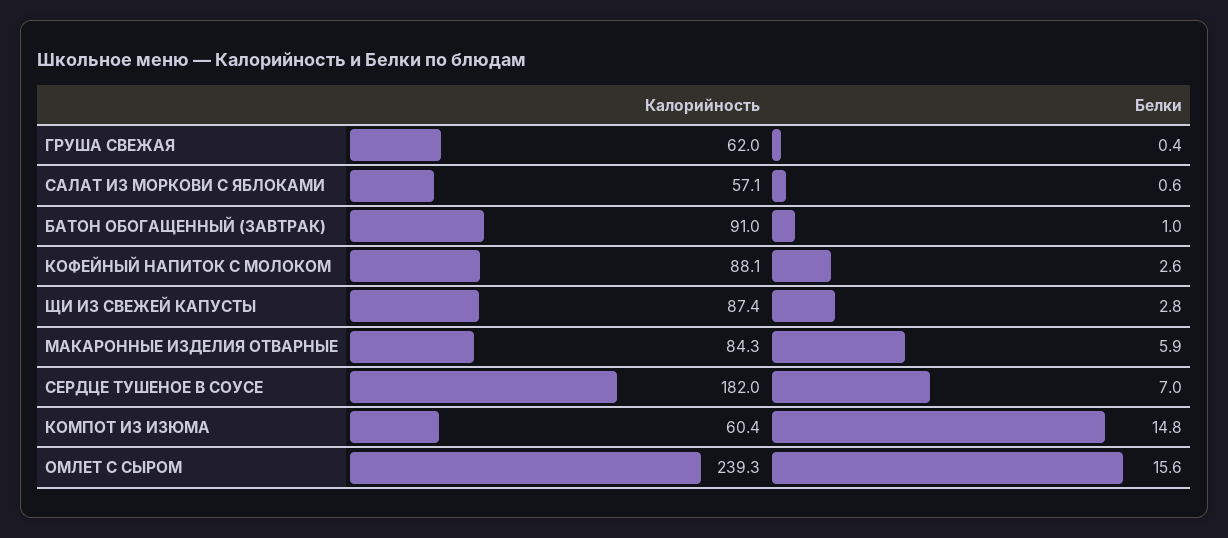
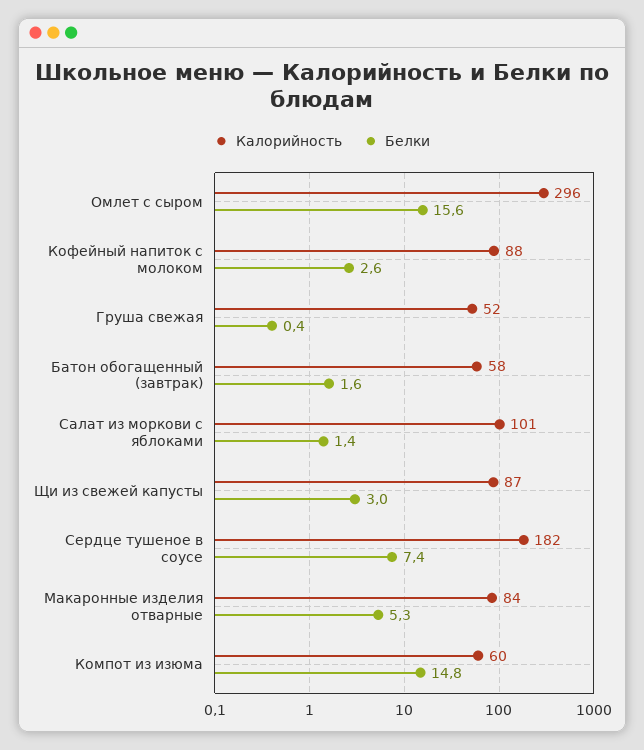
Калорийность, ГРУША СВЕЖАЯ: 62 -> 52
Калорийность, САЛАТ ИЗ МОРКОВИ С ЯБЛОКАМИ: 57.1 -> 101
Белки, САЛАТ ИЗ МОРКОВИ С ЯБЛОКАМИ: 0.6 -> 1.4
Калорийность, БАТОН ОБОГАЩЕННЫЙ (ЗАВТРАК): 91 -> 58
Белки, БАТОН ОБОГАЩЕННЫЙ (ЗАВТРАК): 1 -> 1.6
Белки, ЩИ ИЗ СВЕЖЕЙ КАПУСТЫ: 2.8 -> 3
Белки, МАКАРОННЫЕ ИЗДЕЛИЯ ОТВАРНЫЕ: 5.9 -> 5.3
Белки, СЕРДЦЕ ТУШЕНОЕ В СОУСЕ: 7 -> 7.4
Калорийность, ОМЛЕТ С СЫРОМ: 239.3 -> 296

